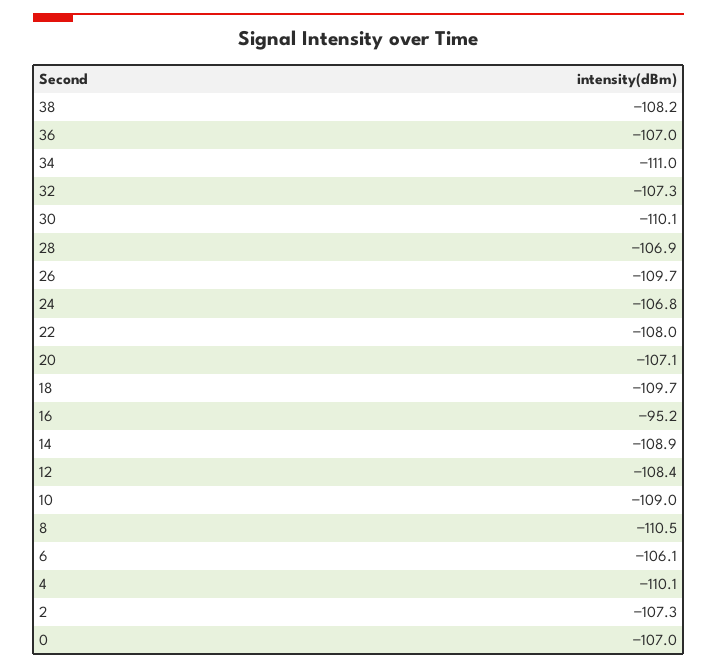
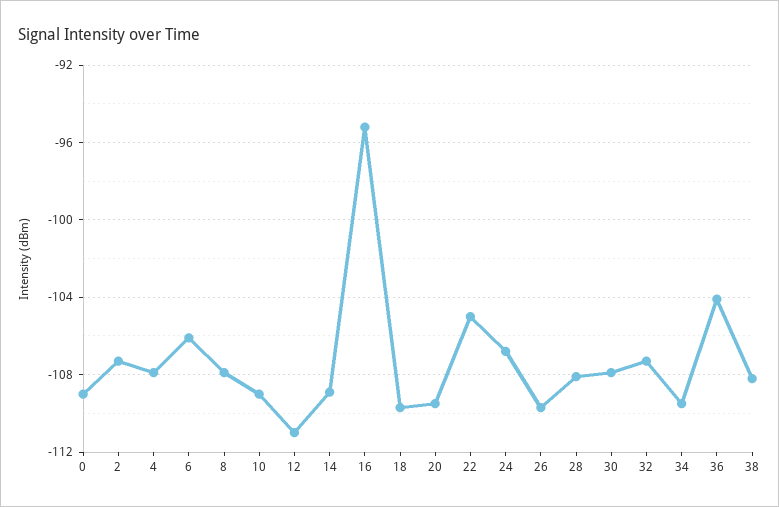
36: -107 -> -104
34: -111 -> -109.5
30: -110.1 -> -108
28: -106.9 -> -108
22: -108 -> -105
20: -107.1 -> -109.5
12: -108.4 -> -111
8: -110.5 -> -108
4: -110.1 -> -108
0: -107 -> -109

